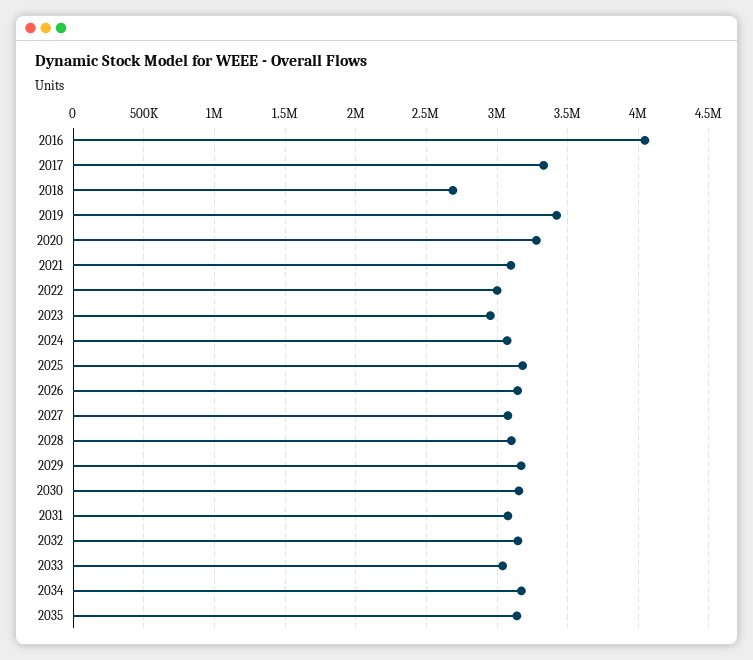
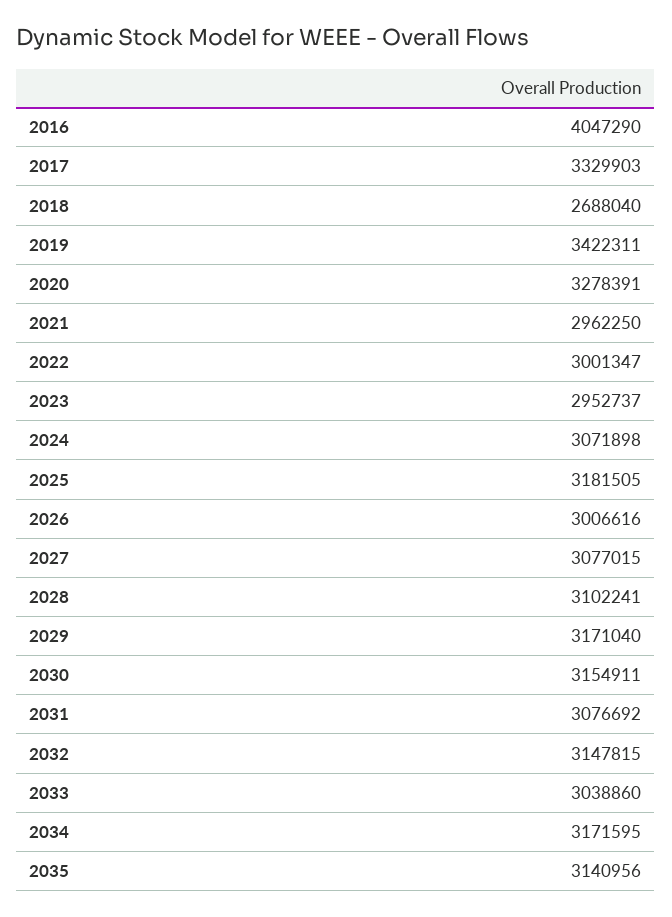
2021: 3100000 -> 2962250
2026: 3150000 -> 3006616

